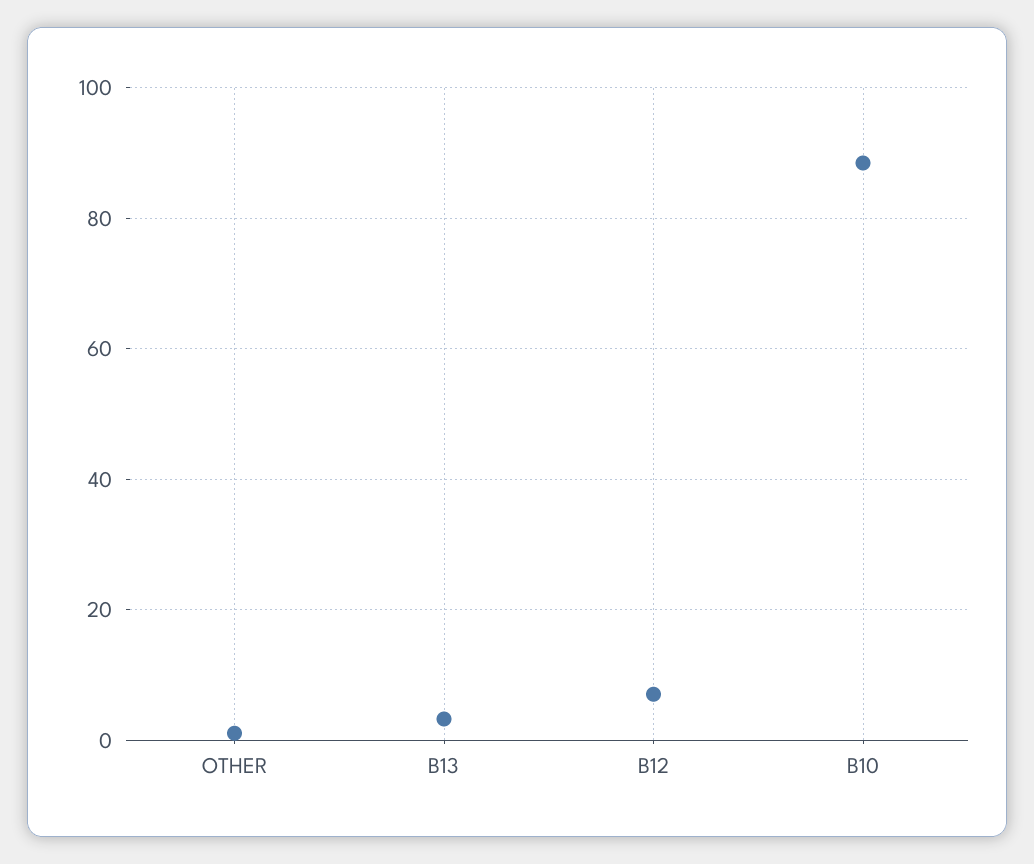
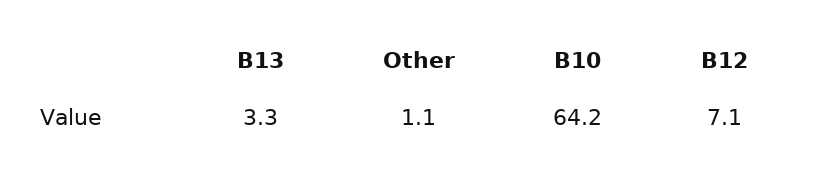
B10: 88 -> 64.2

